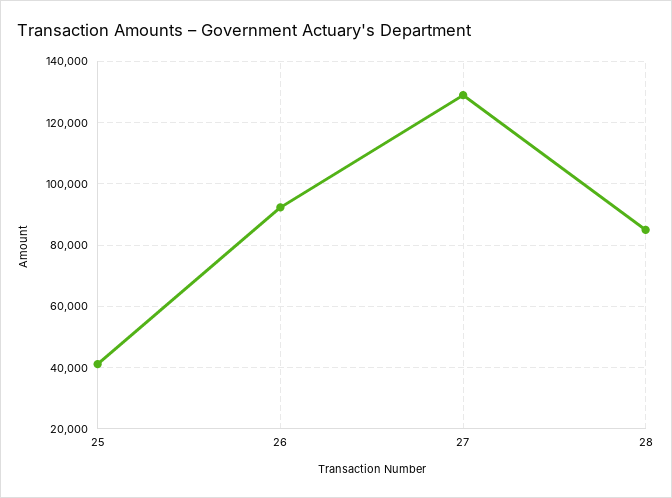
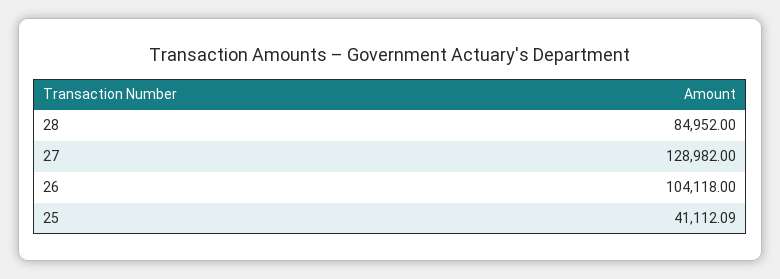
26: 92000 -> 104118

